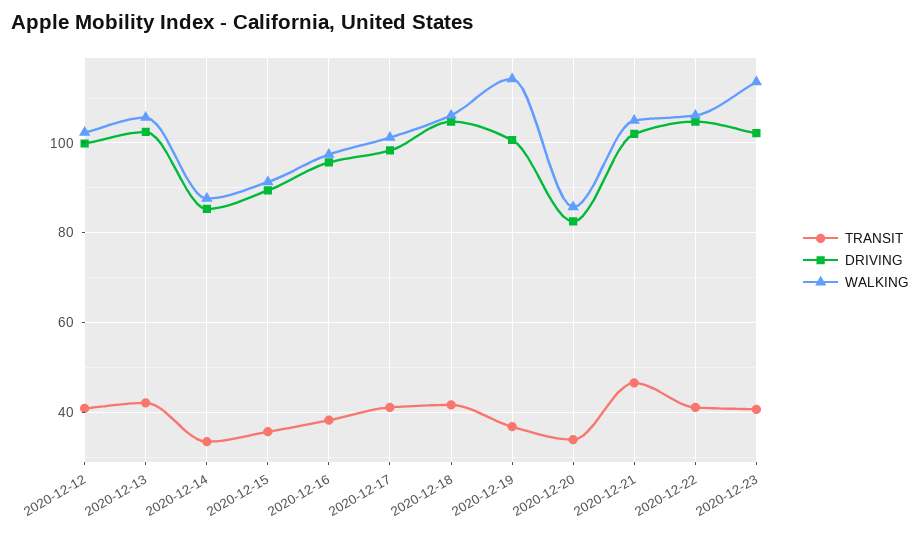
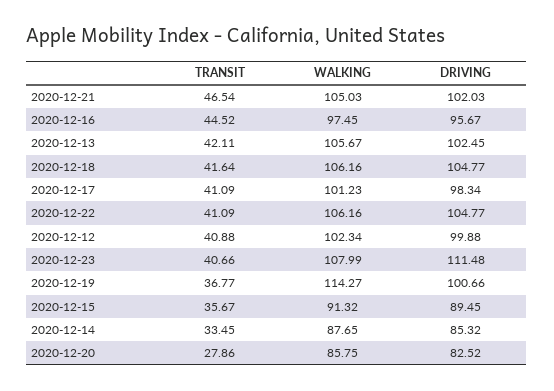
TRANSIT, 2020-12-16: 38 -> 44.52
TRANSIT, 2020-12-20: 34 -> 27.86
DRIVING, 2020-12-23: 102 -> 111.48
WALKING, 2020-12-23: 114 -> 107.99

